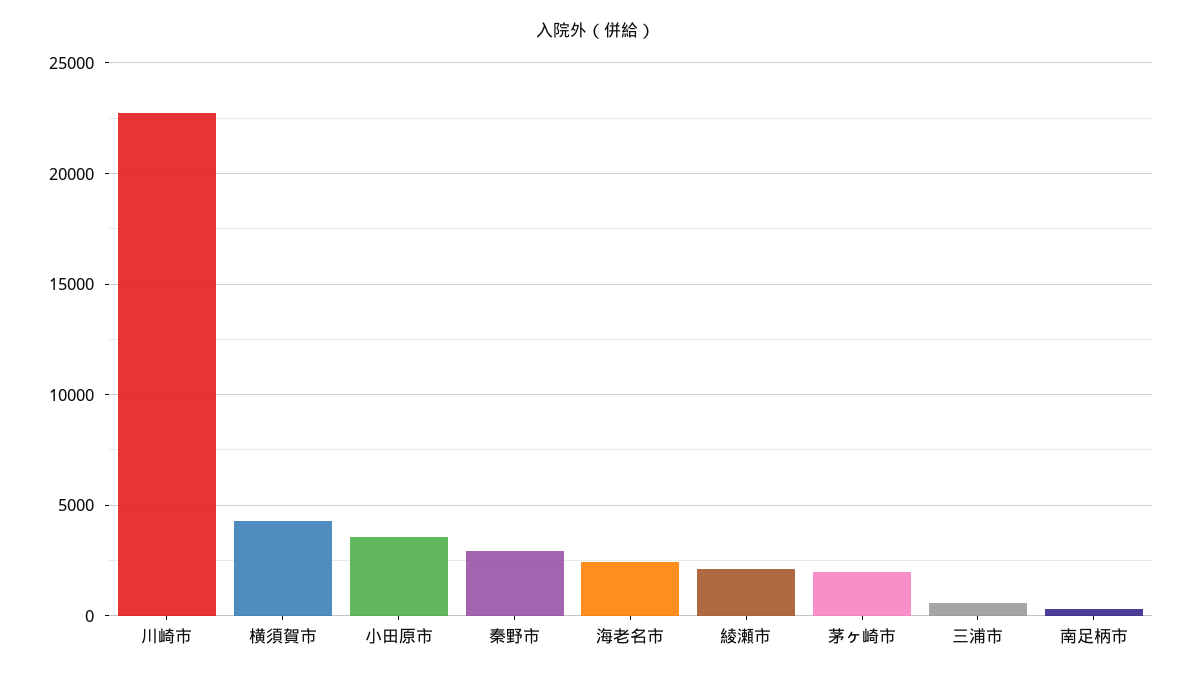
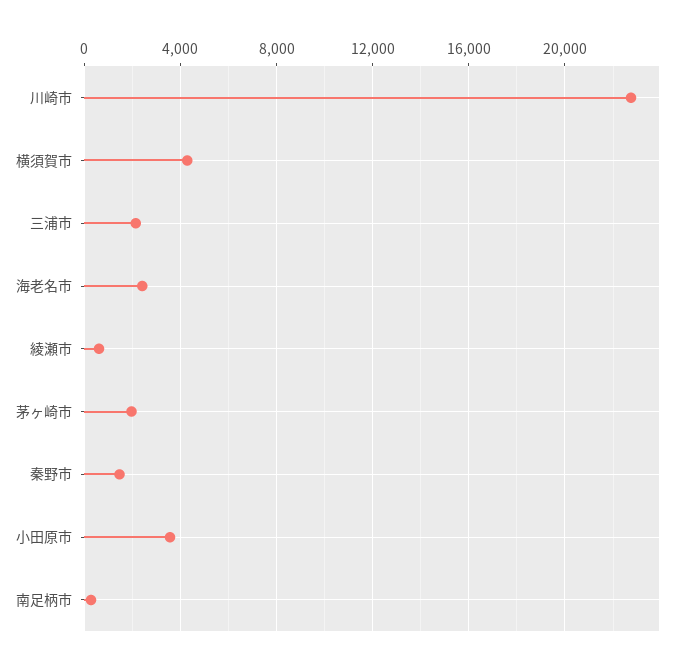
秦野市: 3000 -> 1500
綾瀬市: 2000 -> 500
三浦市: 500 -> 2000

